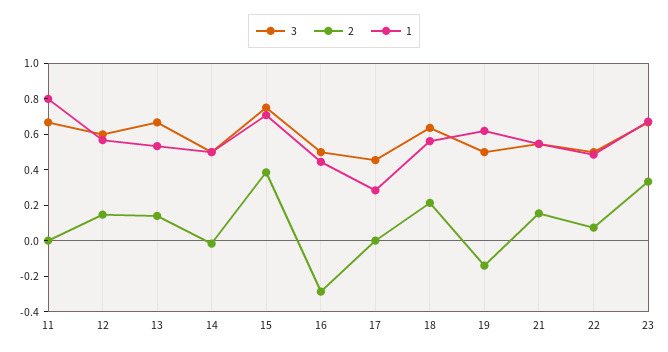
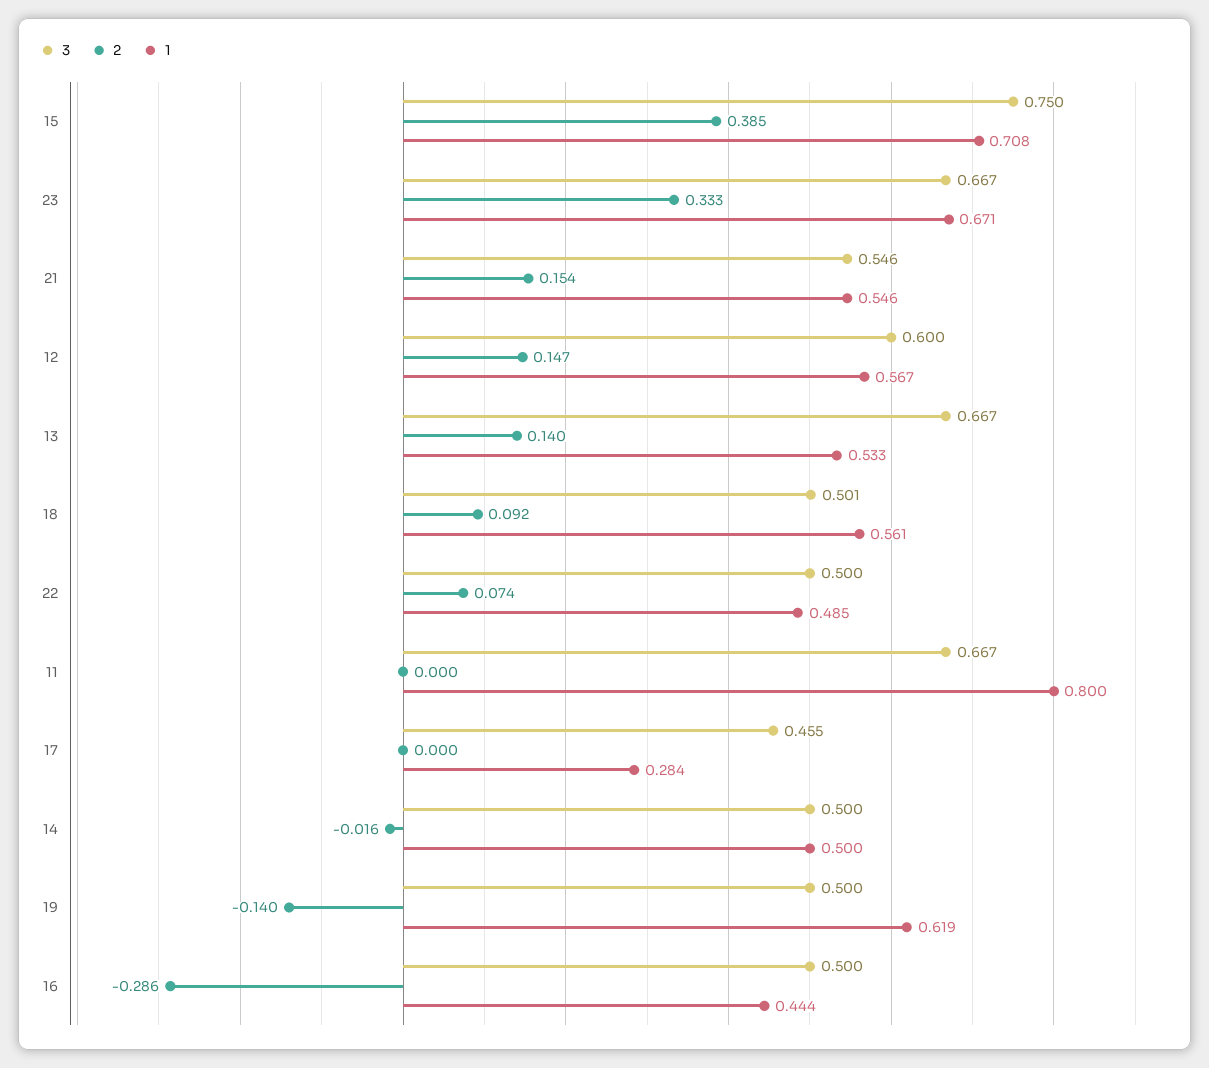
3, 18: 0.65 -> 0.501
2, 18: 0.2 -> 0.092

